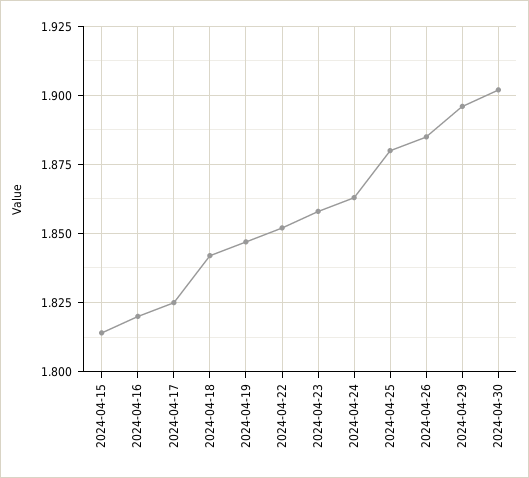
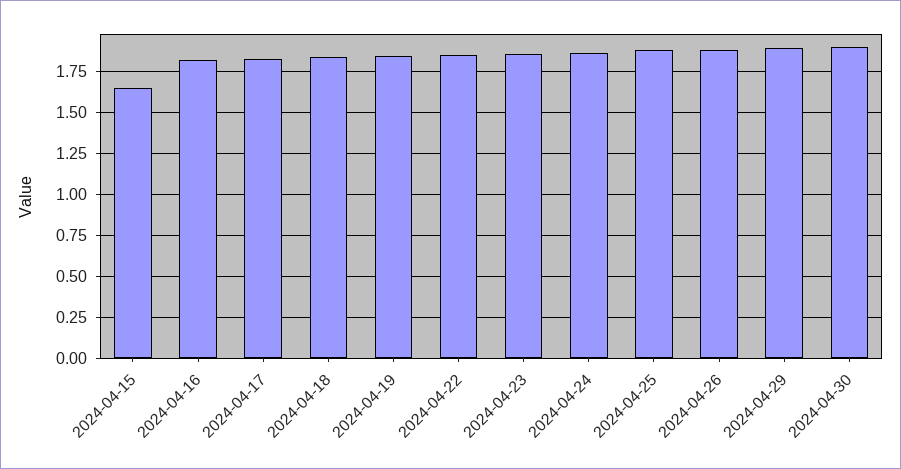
2024-04-15: 1.815 -> 1.65

